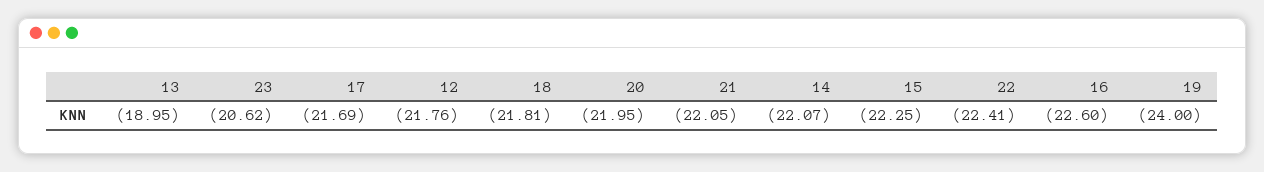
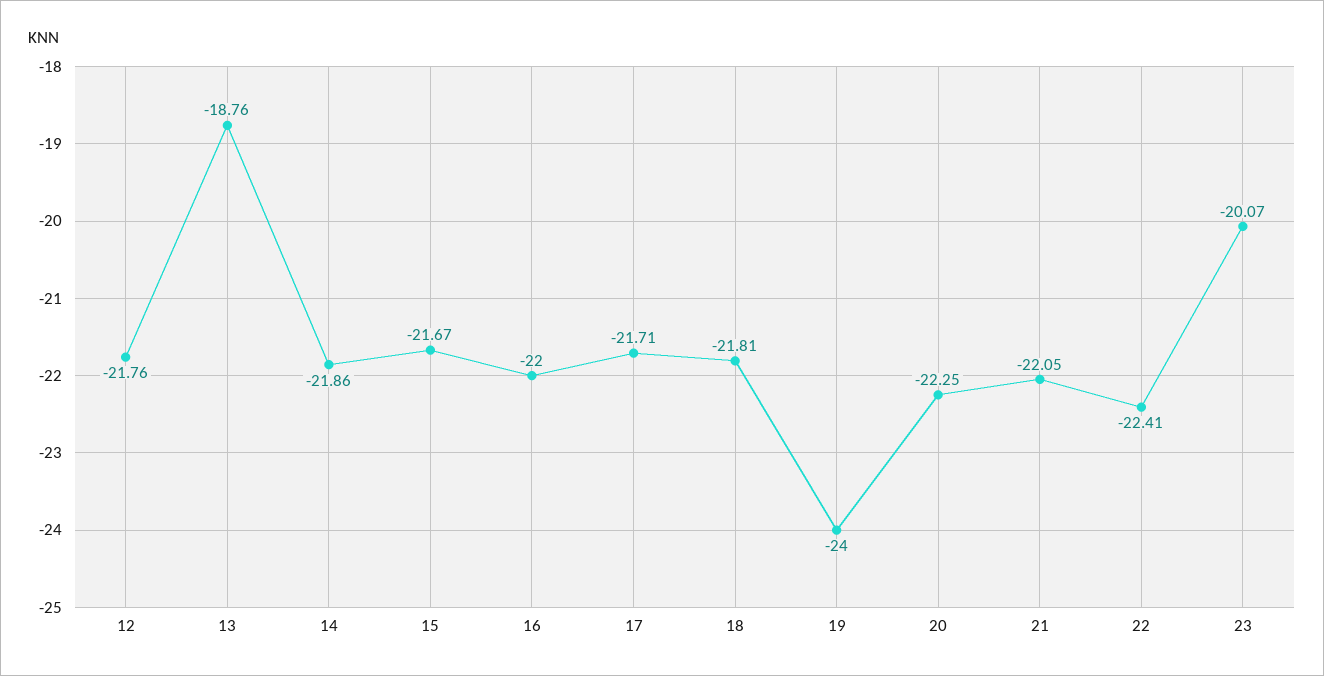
13: -18.95 -> -18.76
23: -20.62 -> -20.07
17: -21.69 -> -21.71
20: -21.95 -> -22.25
14: -22.07 -> -21.86
15: -22.25 -> -21.67
16: -22.6 -> -22

